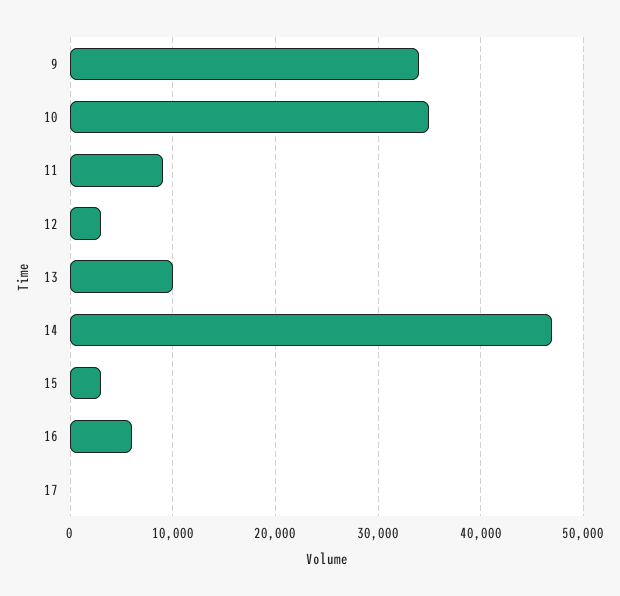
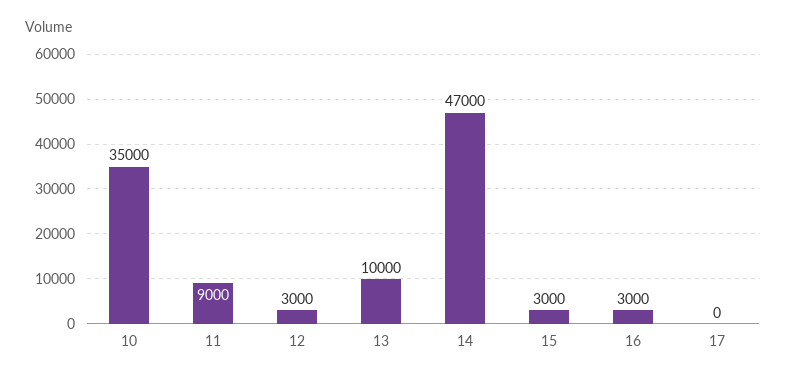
9: 34000 -> none
16: 6000 -> 3000

